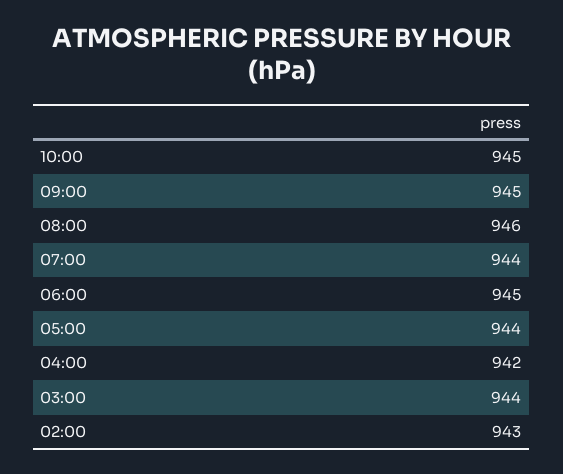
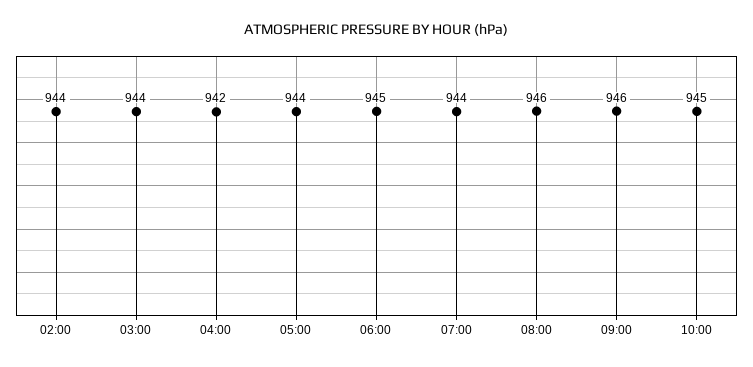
09:00: 945 -> 946
02:00: 943 -> 944

